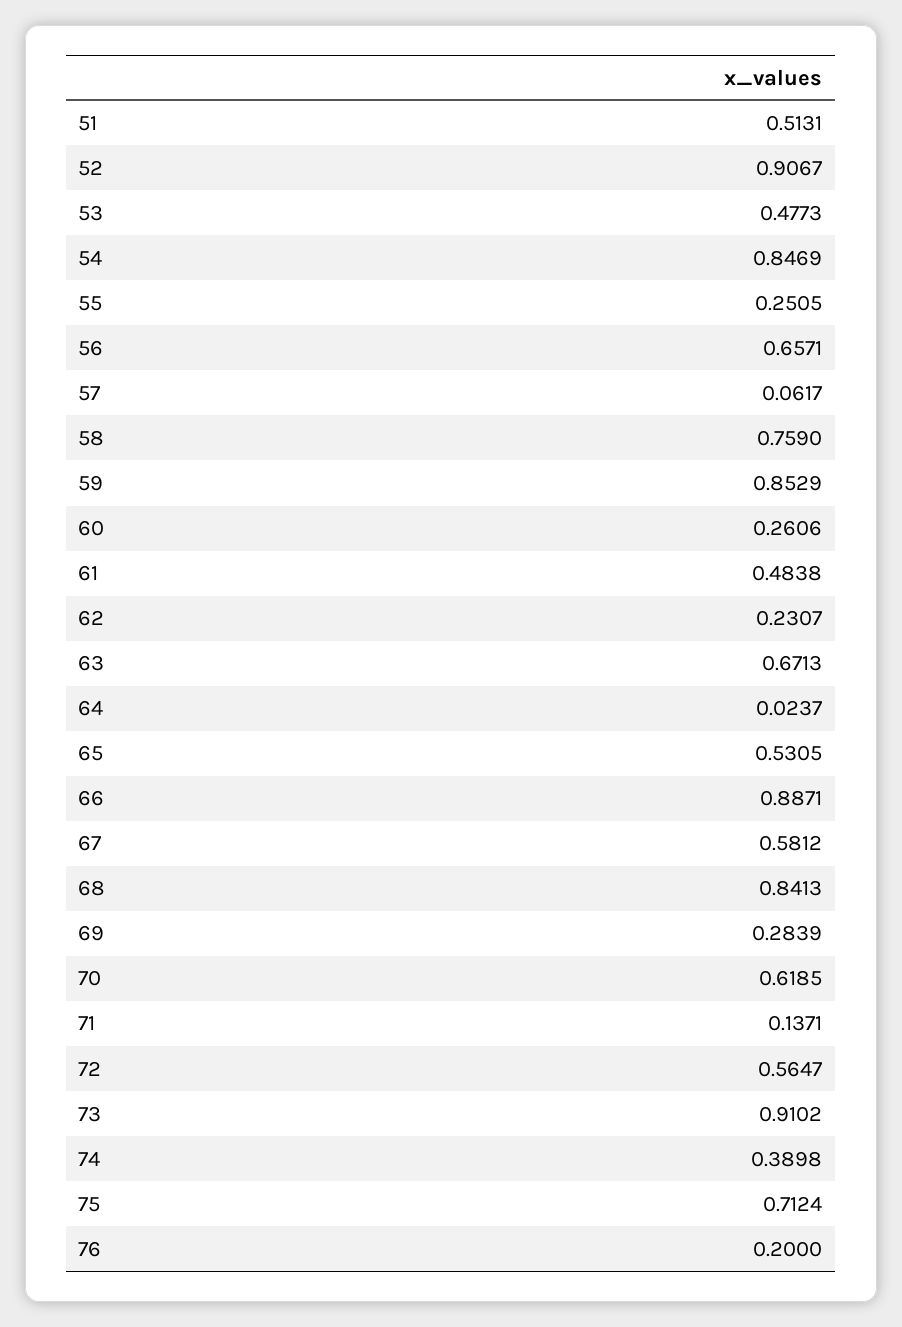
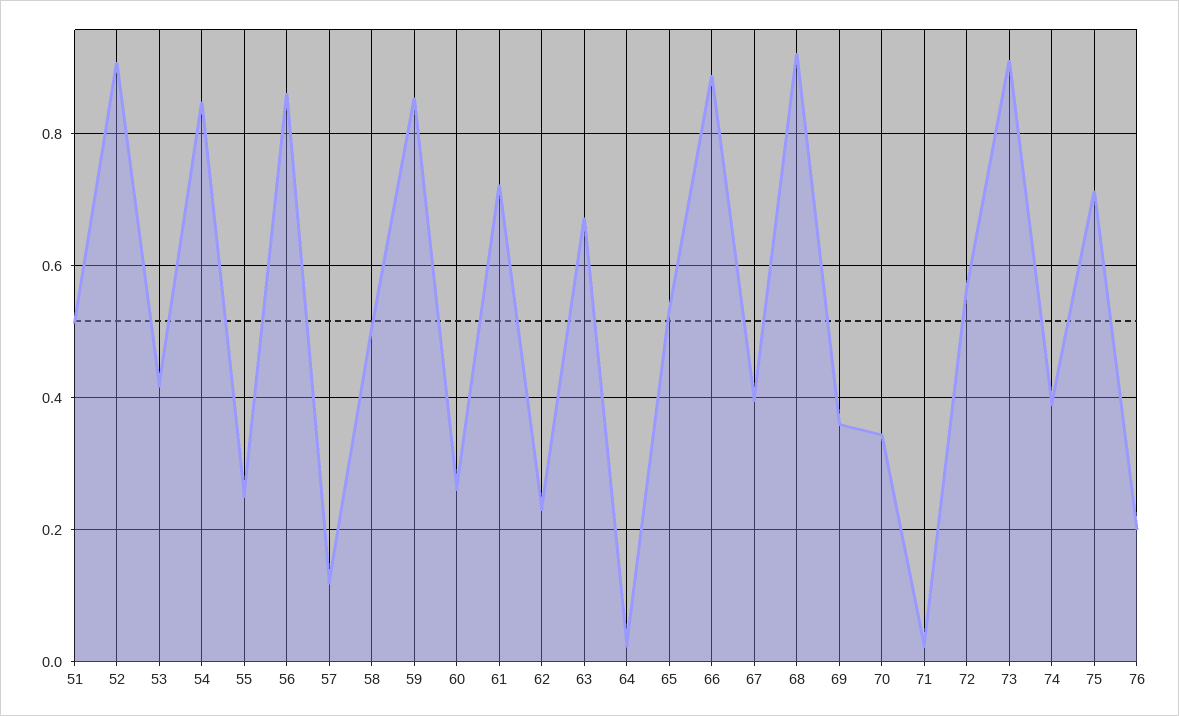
53: 0.4773 -> 0.42
56: 0.6571 -> 0.86
57: 0.0617 -> 0.12
58: 0.759 -> 0.5
61: 0.4838 -> 0.72
67: 0.5812 -> 0.4
68: 0.8413 -> 0.92
69: 0.2839 -> 0.36
70: 0.6185 -> 0.34
71: 0.1371 -> 0.02

